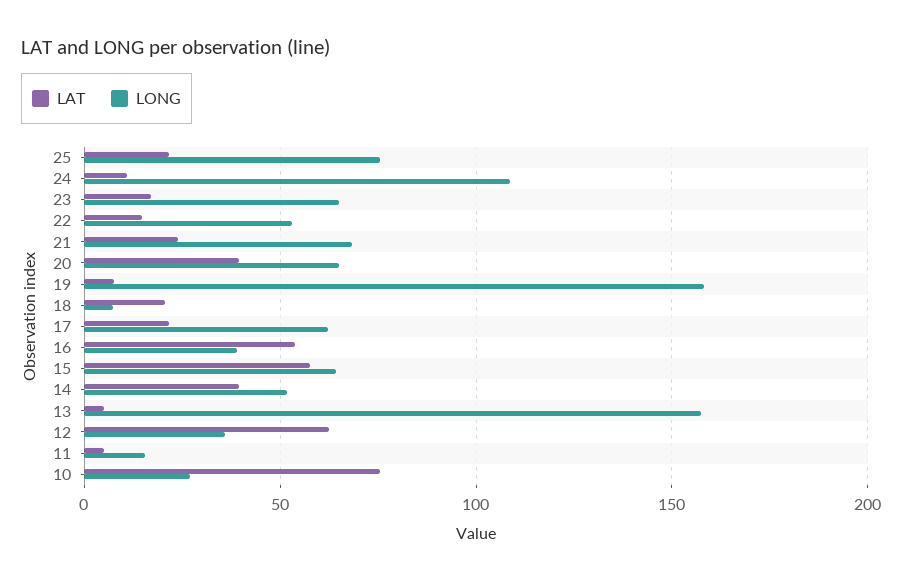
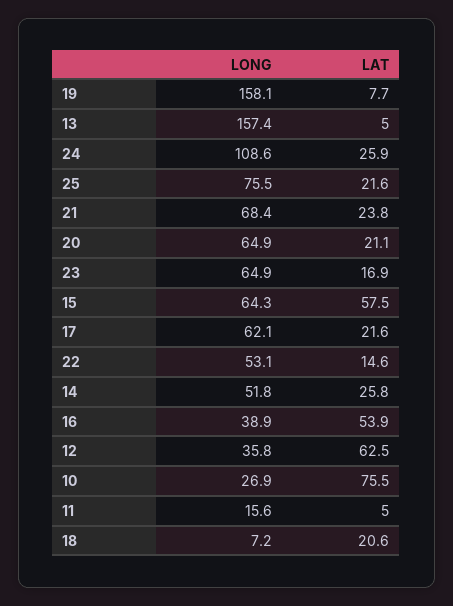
LAT, 24: 10 -> 25.9
LAT, 20: 40 -> 21.1
LAT, 14: 40 -> 25.8

